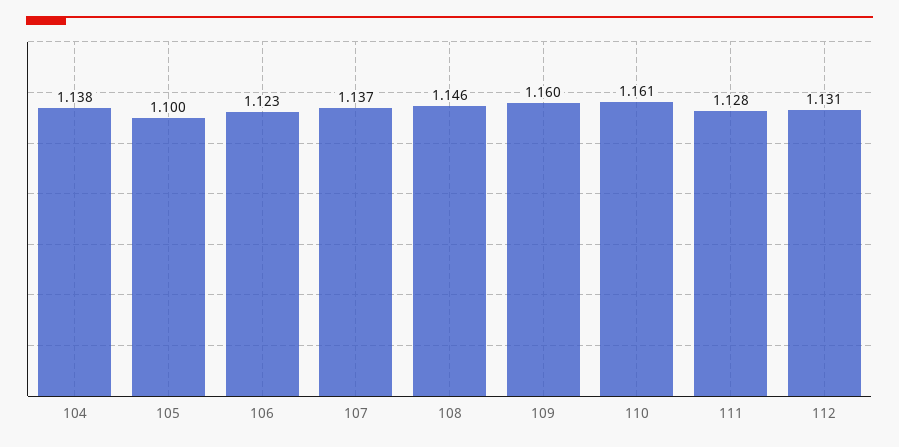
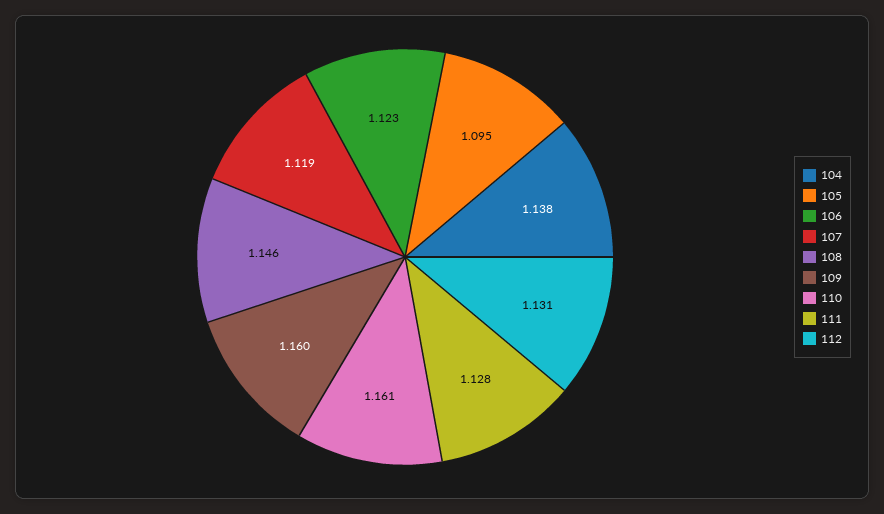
105: 1.1 -> 1.095
107: 1.137 -> 1.119

